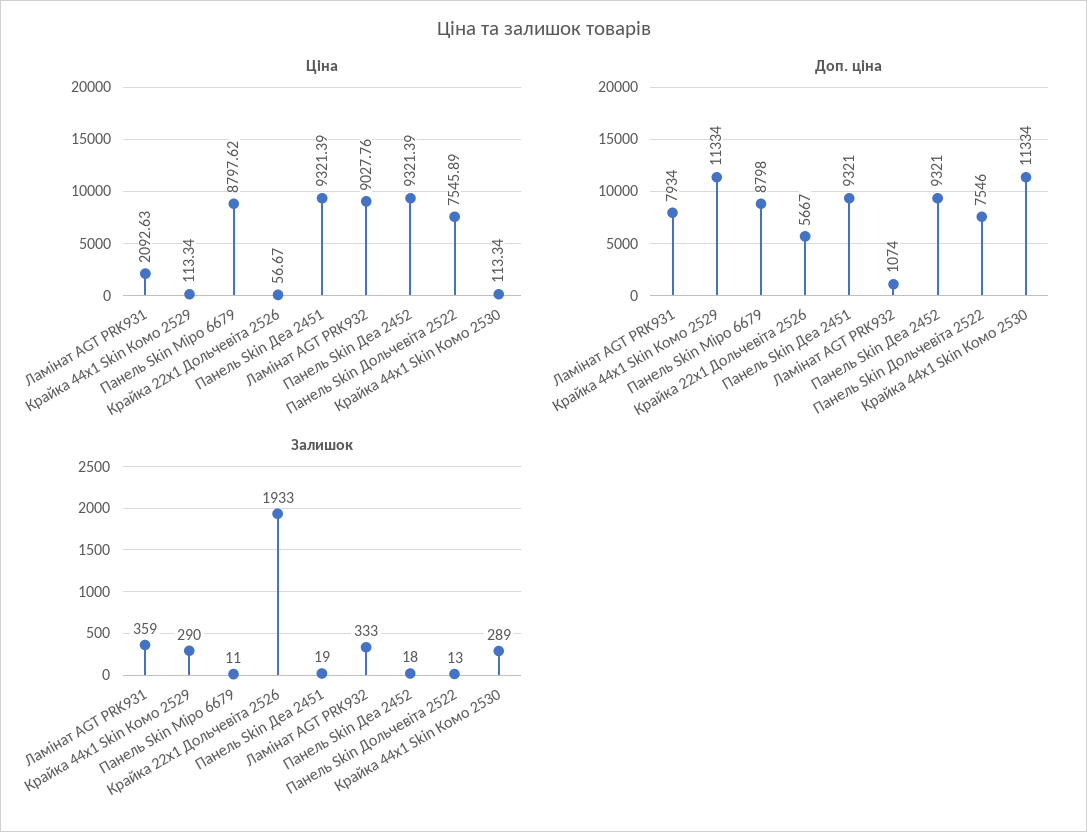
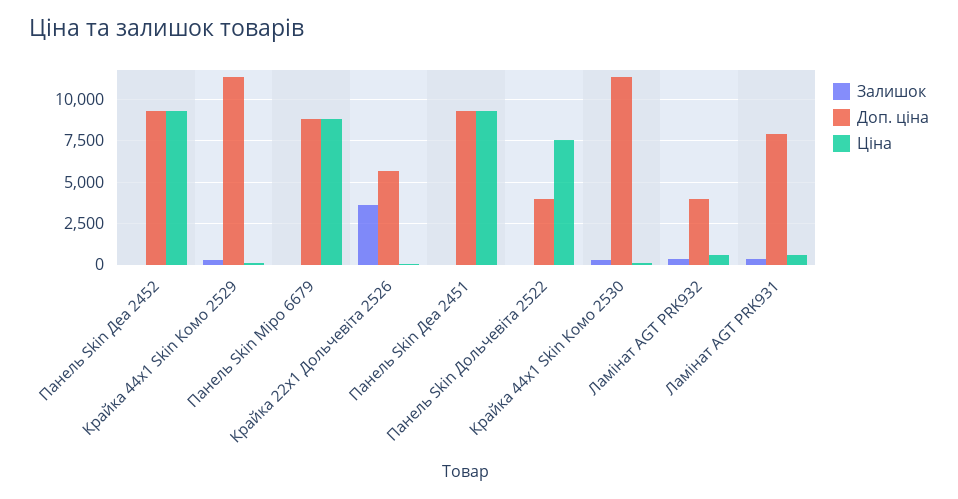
Ціна, Ламінат AGT PRK931: 2092.63 -> 500
Ціна, Ламінат AGT PRK932: 9027.76 -> 500
Доп. ціна, Ламінат AGT PRK932: 1074 -> 4000
Доп. ціна, Панель Skin Дольчевіта 2522: 7546 -> 4000
Залишок, Крайка 22x1 Дольчевіта 2526: 1933 -> 3500

